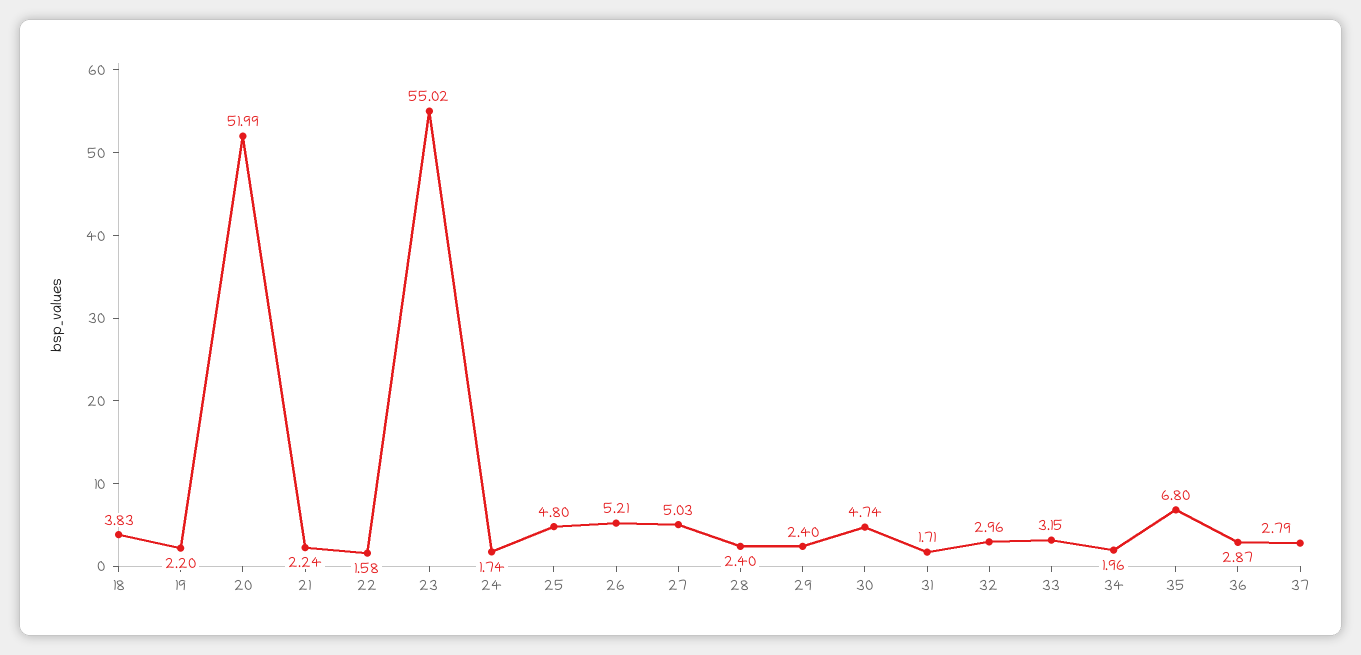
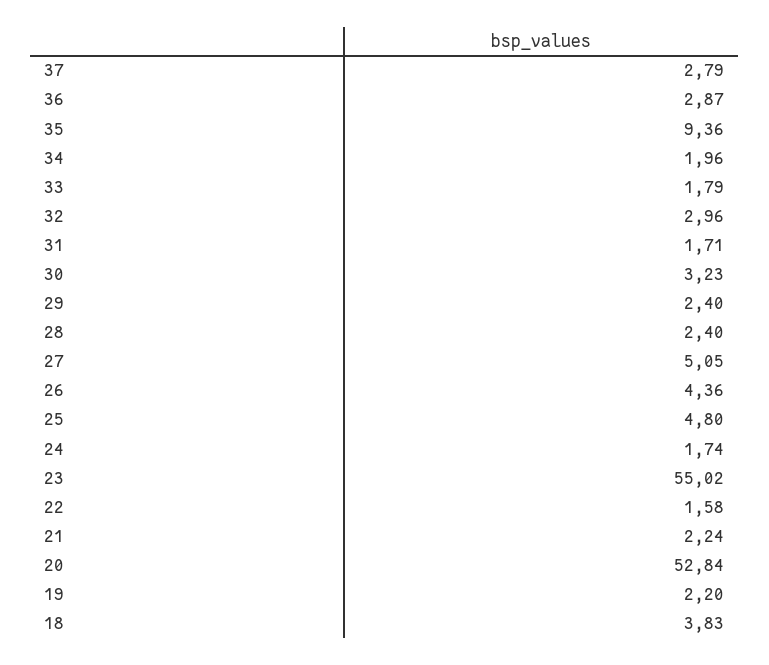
20: 51.99 -> 52.84
26: 5.21 -> 4.36
27: 5.03 -> 5.05
30: 4.74 -> 3.23
33: 3.15 -> 1.79
35: 6.8 -> 9.36

